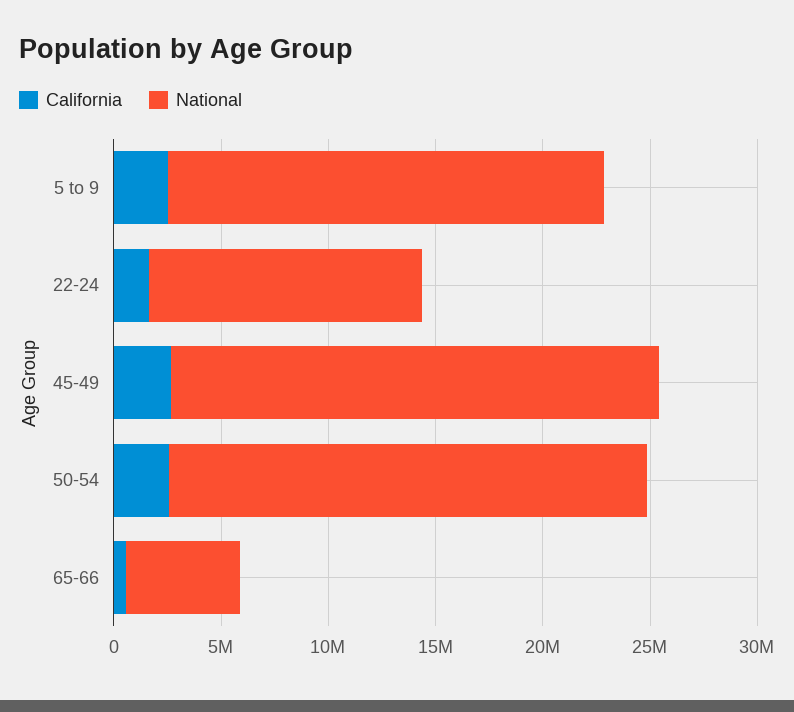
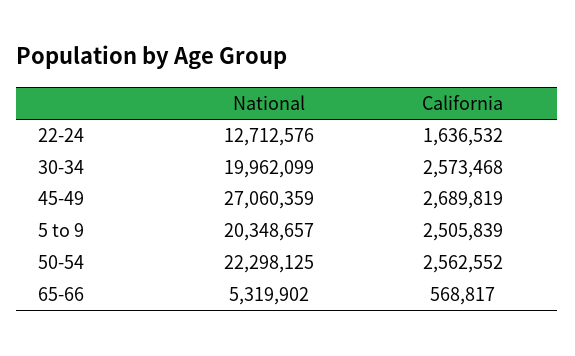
National, 45-49: 23000000 -> 27060359
National, 30-34: none -> 19962099
California, 30-34: none -> 2573468

